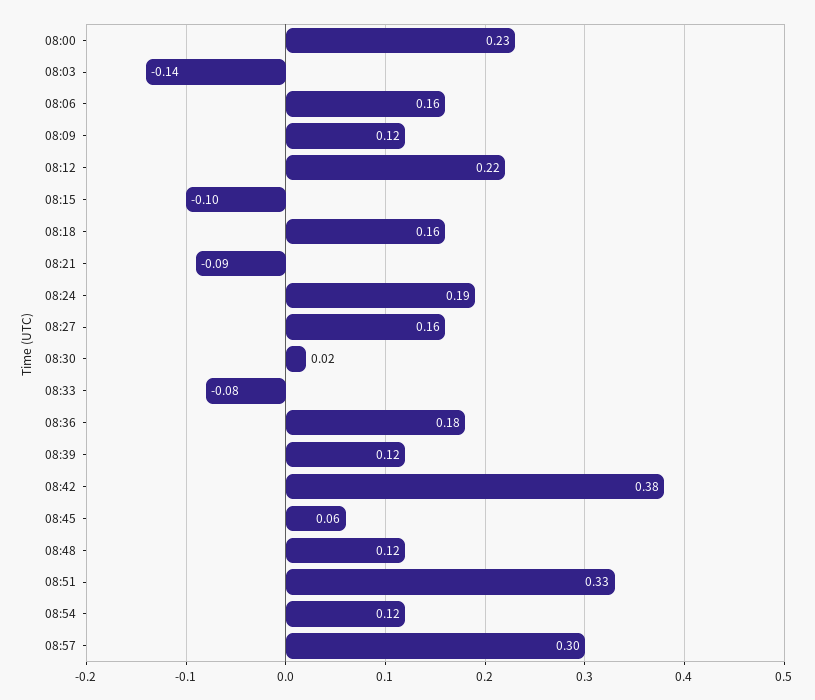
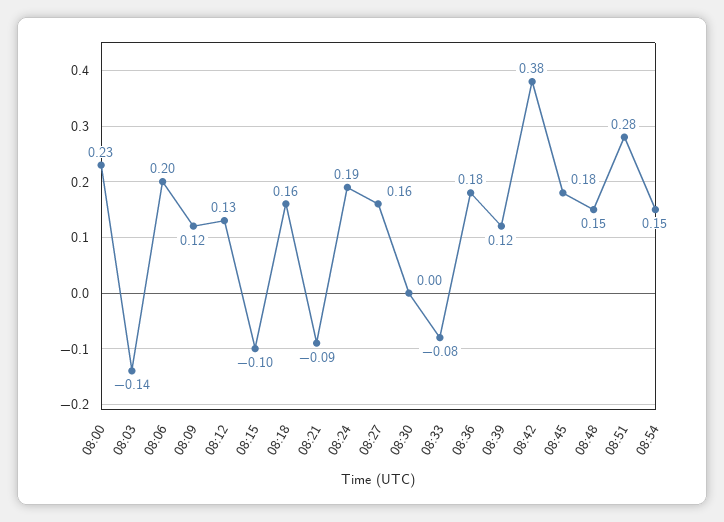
08:06: 0.16 -> 0.2
08:12: 0.22 -> 0.13
08:30: 0.02 -> 0
08:45: 0.06 -> 0.18
08:48: 0.12 -> 0.15
08:51: 0.33 -> 0.28
08:54: 0.12 -> 0.15
08:57: 0.3 -> none

